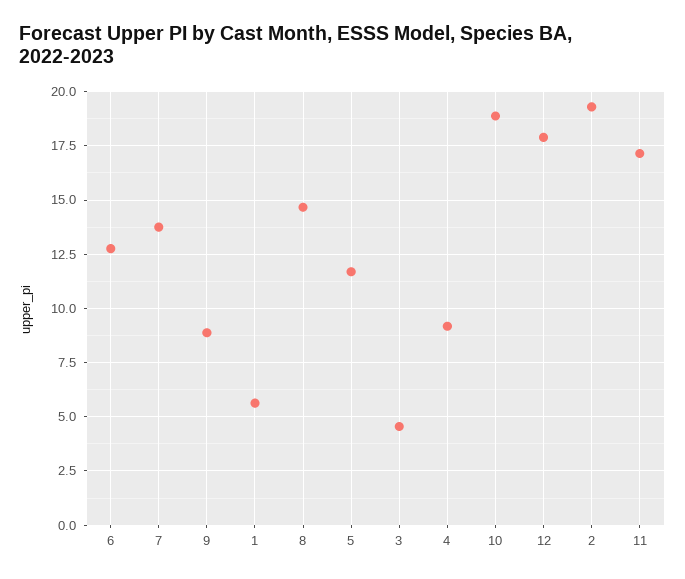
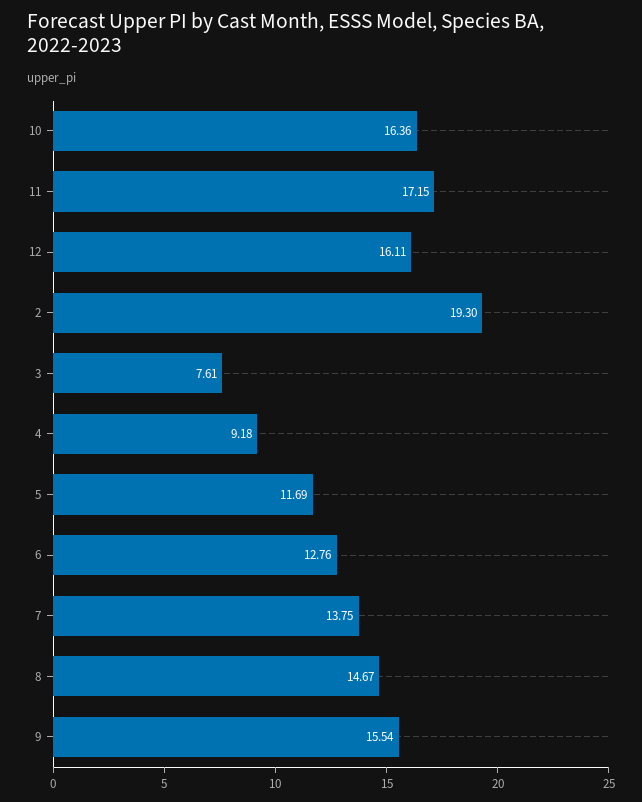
9: 9 -> 15.54
1: 5.5 -> none
3: 4.5 -> 7.61
10: 19 -> 16.36
12: 18 -> 16.11

